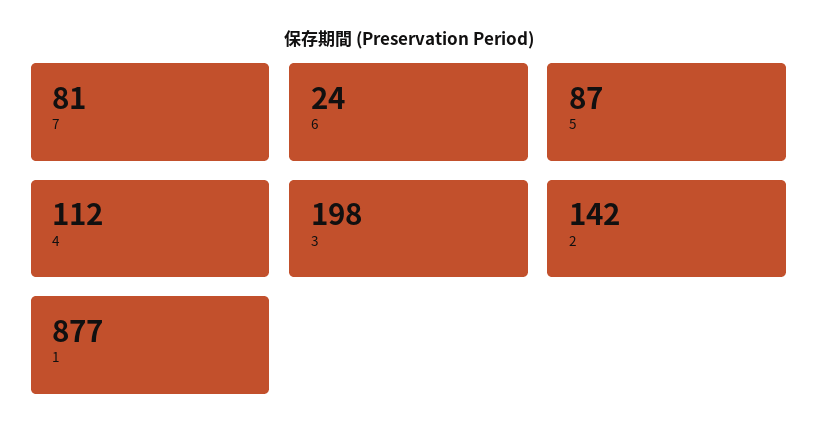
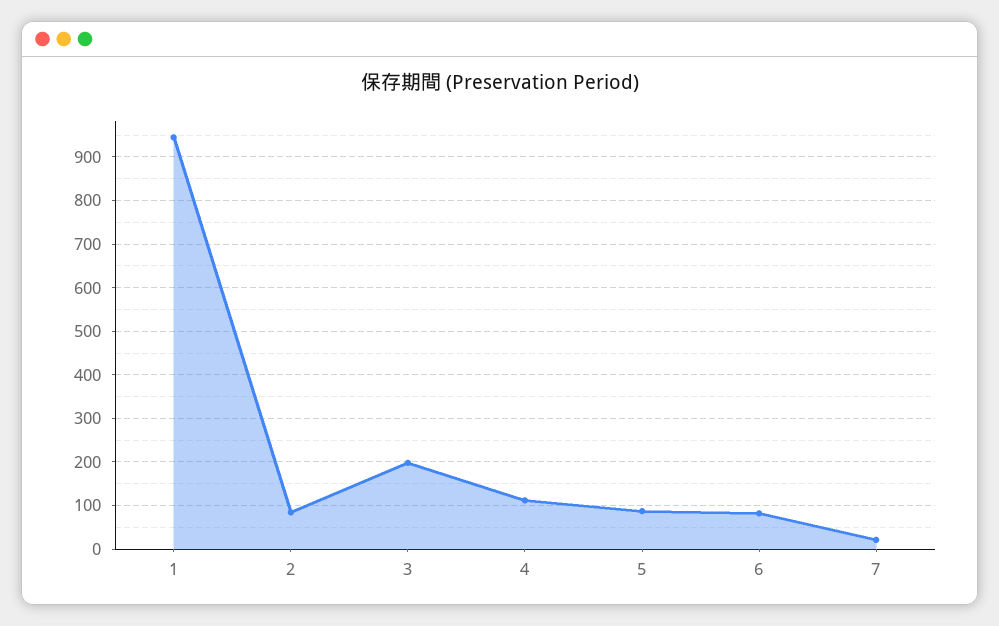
7: 81 -> 20
6: 24 -> 80
2: 142 -> 80
1: 877 -> 940

